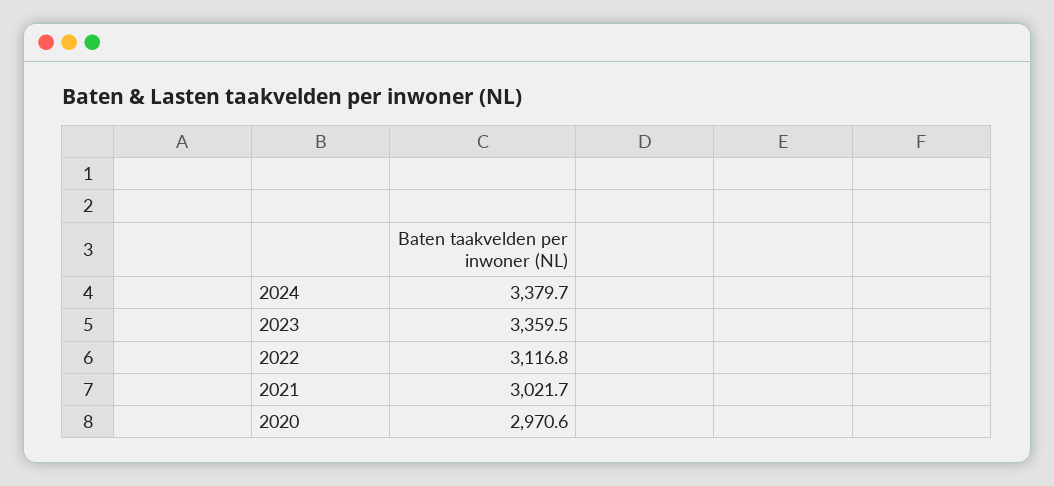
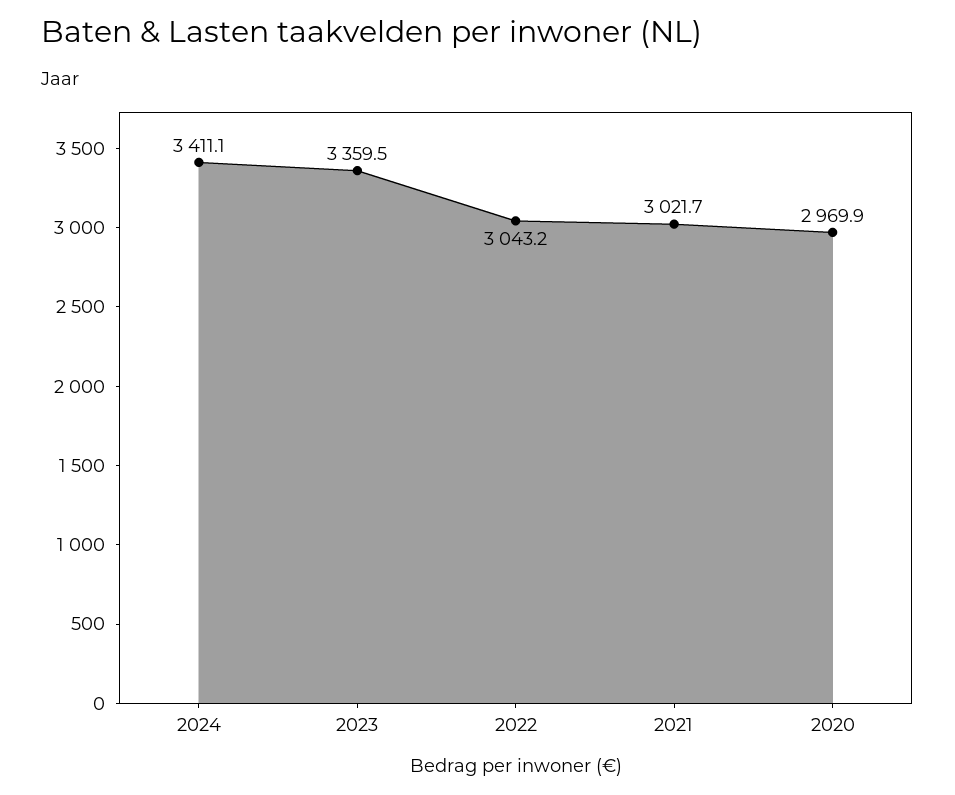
2024: 3379.7 -> 3411.1
2022: 3116.8 -> 3043.2
2020: 2970.6 -> 2969.9

